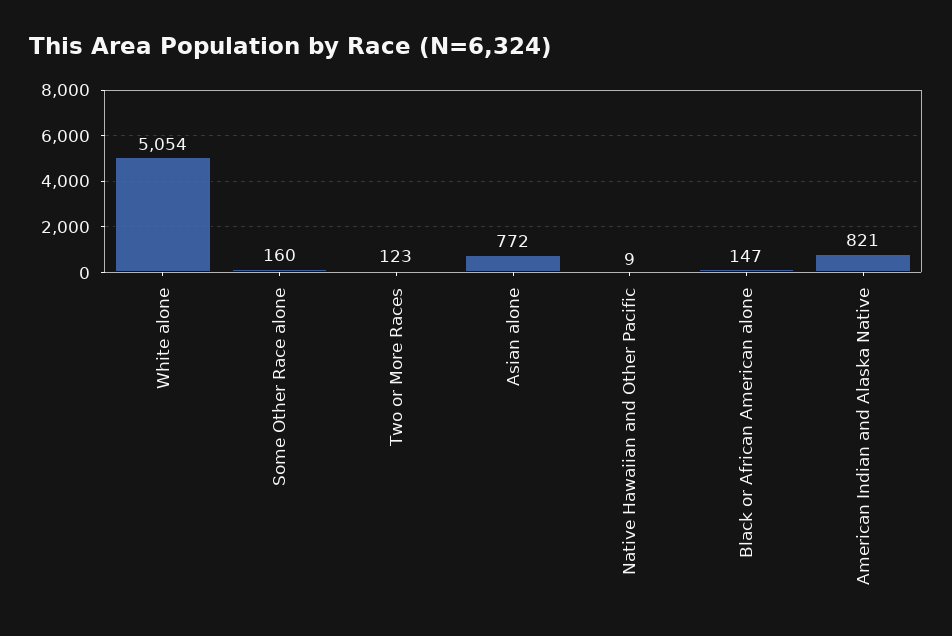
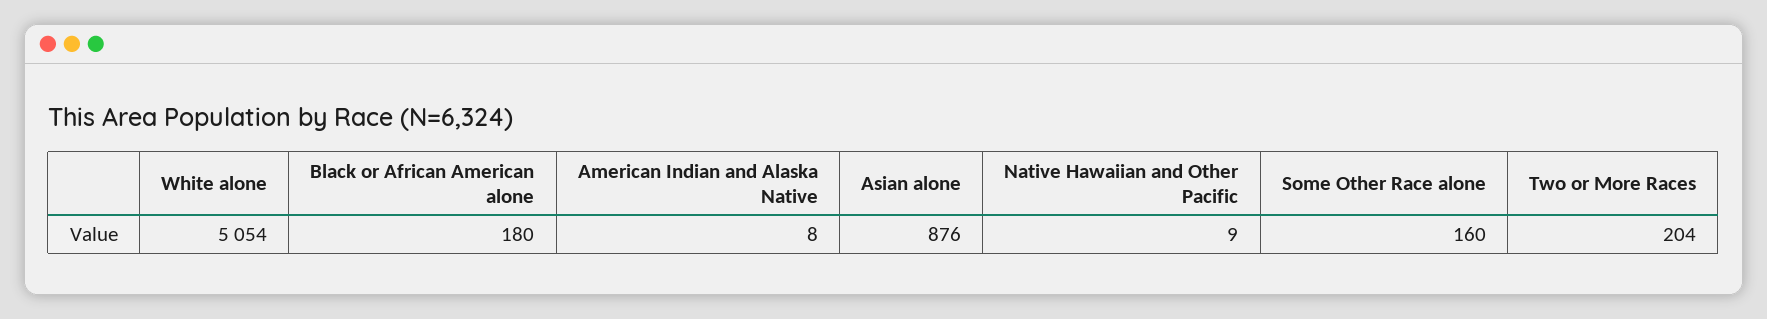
Two or More Races: 123 -> 204
Asian alone: 772 -> 876
Black or African American alone: 147 -> 180
American Indian and Alaska Native: 821 -> 8

